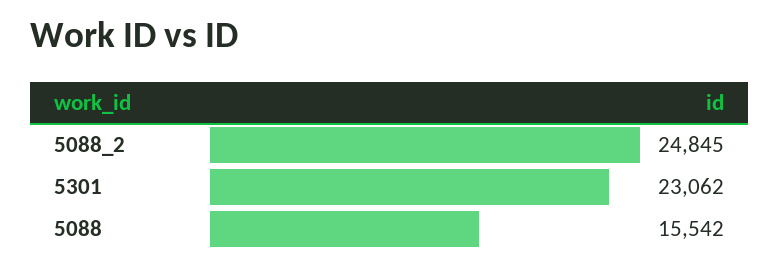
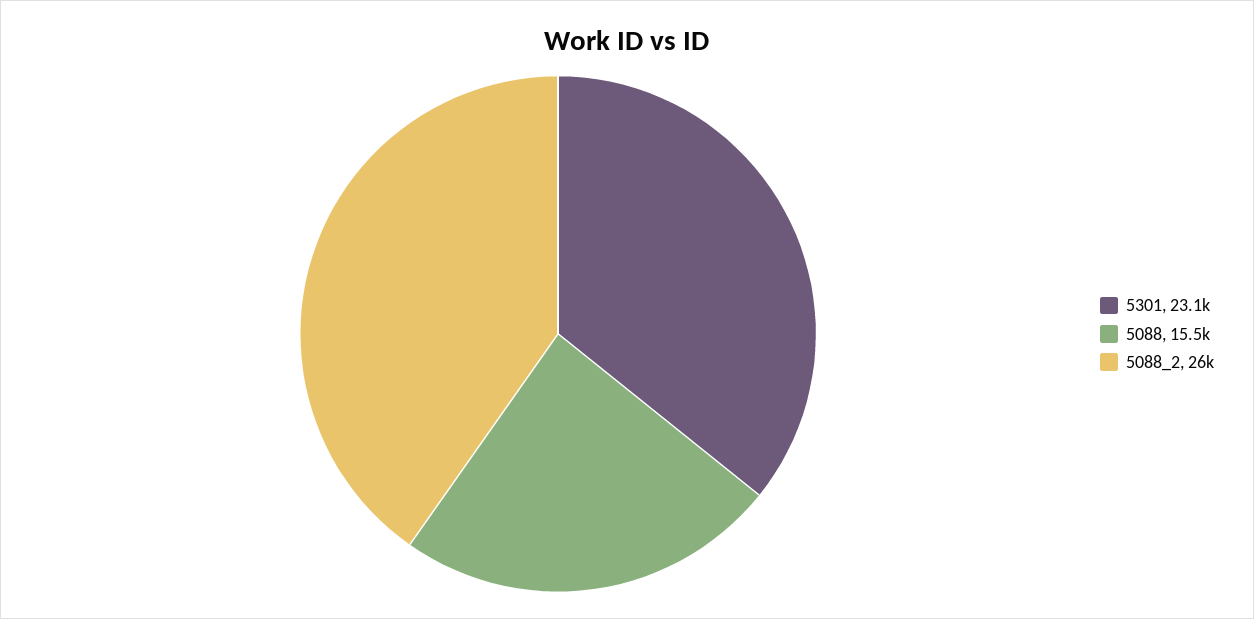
5088_2: 24845 -> 26000

